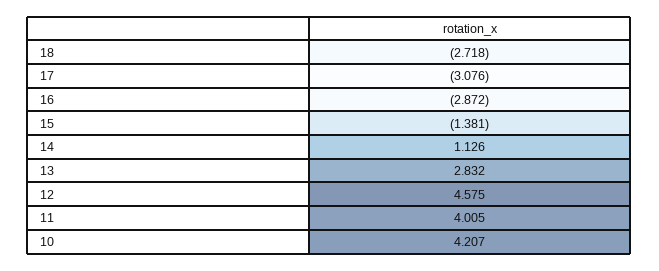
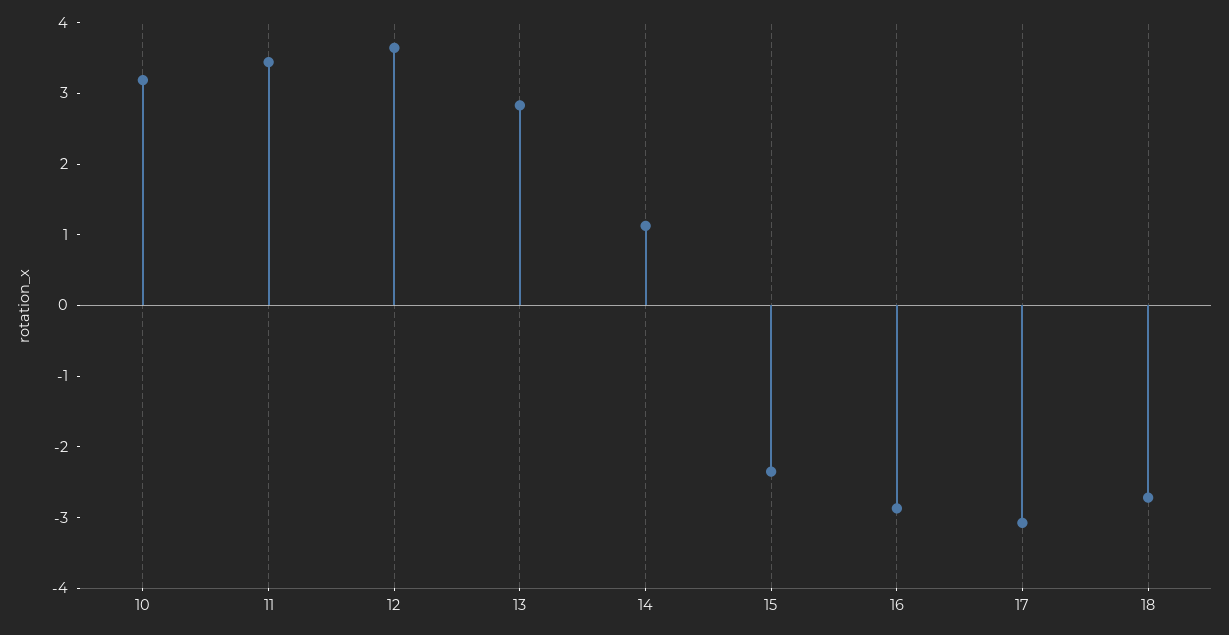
15: -1.381 -> -2.4
12: 4.575 -> 3.6
11: 4.005 -> 3.4
10: 4.207 -> 3.2

